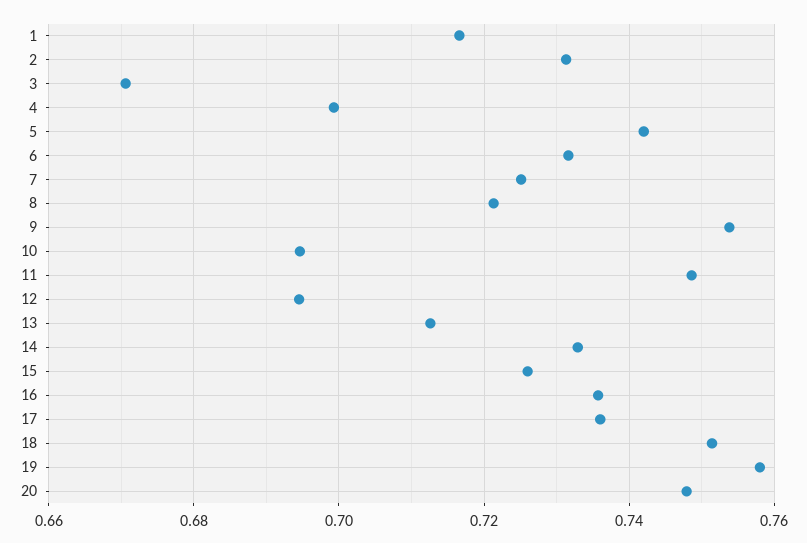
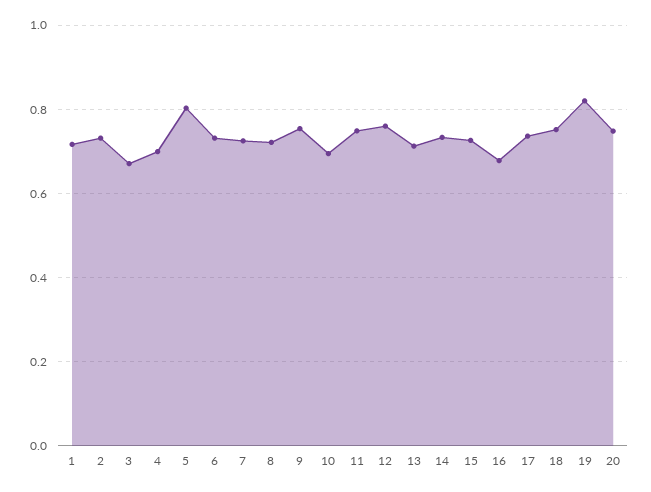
5: 0.742 -> 0.8
12: 0.694 -> 0.76
16: 0.736 -> 0.68
19: 0.758 -> 0.82

